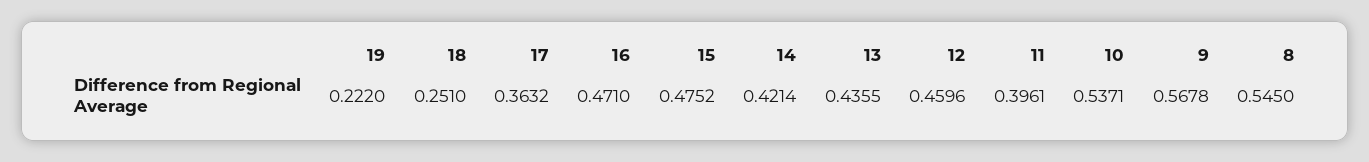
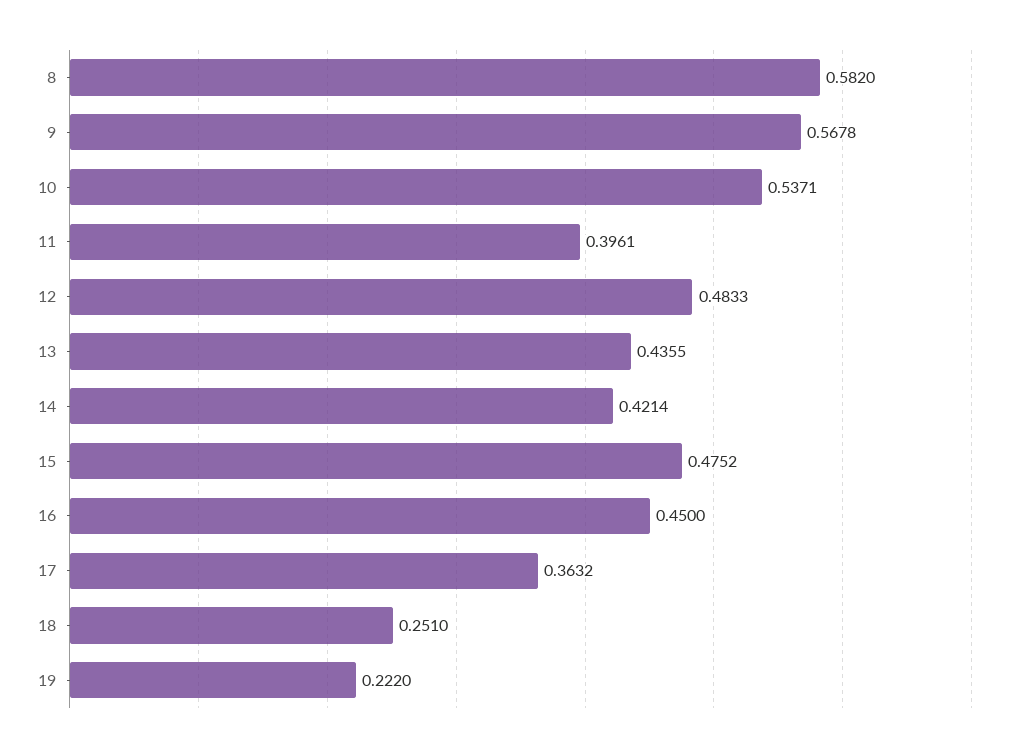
16: 0.471 -> 0.45
12: 0.4596 -> 0.4833
8: 0.545 -> 0.582

